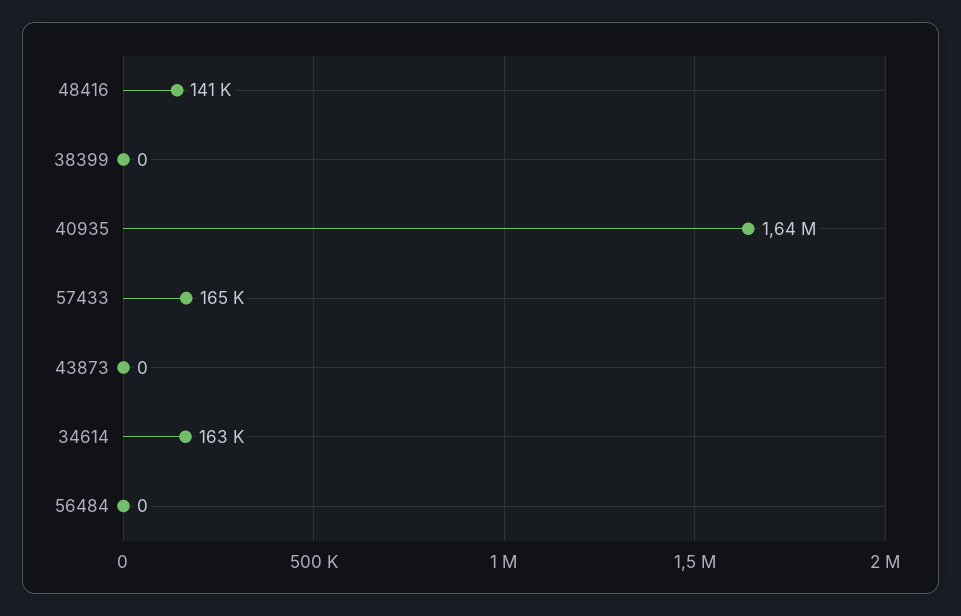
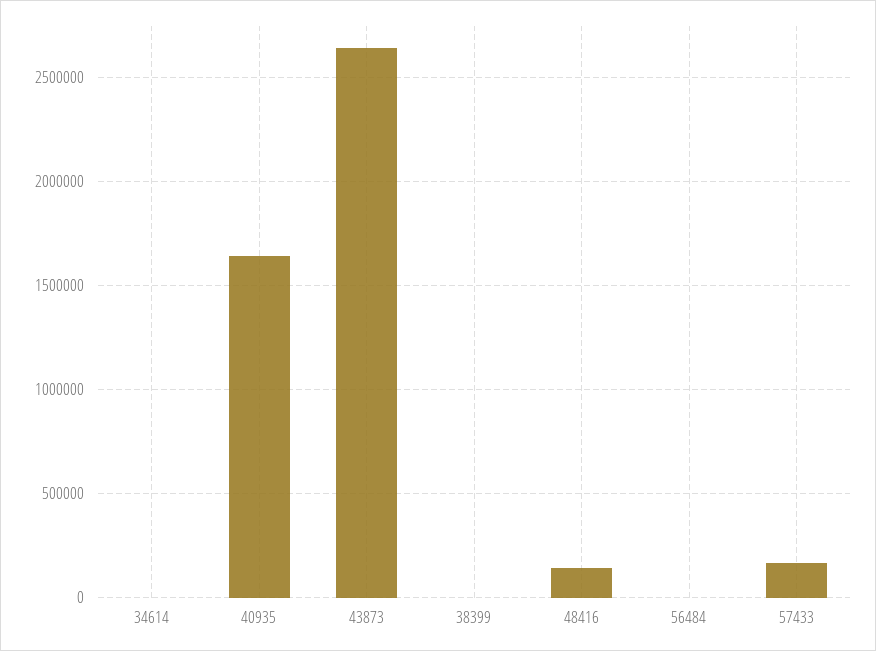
43873: 0 -> 2650000
34614: 163000 -> 0

